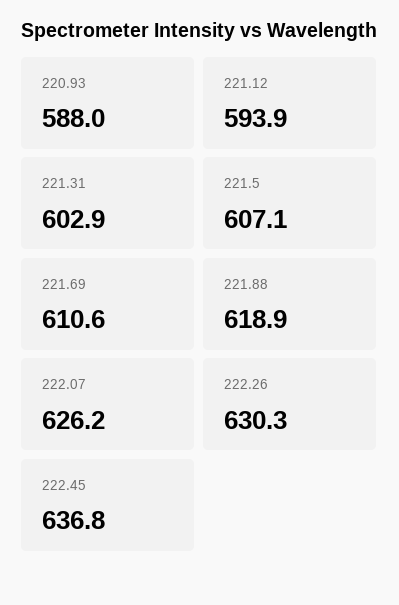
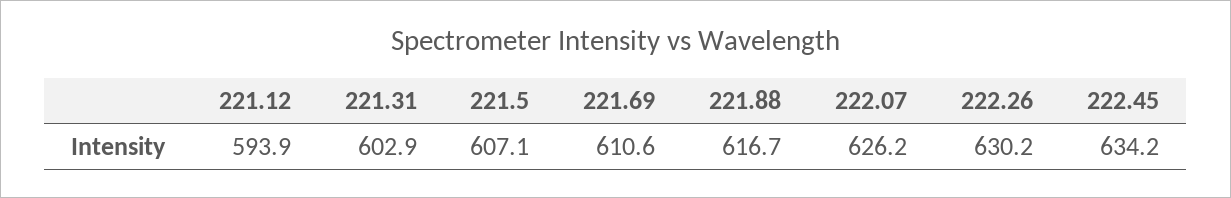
220.93: 588 -> none
221.88: 618.9 -> 616.7
222.26: 630.3 -> 630.2
222.45: 636.8 -> 634.2

